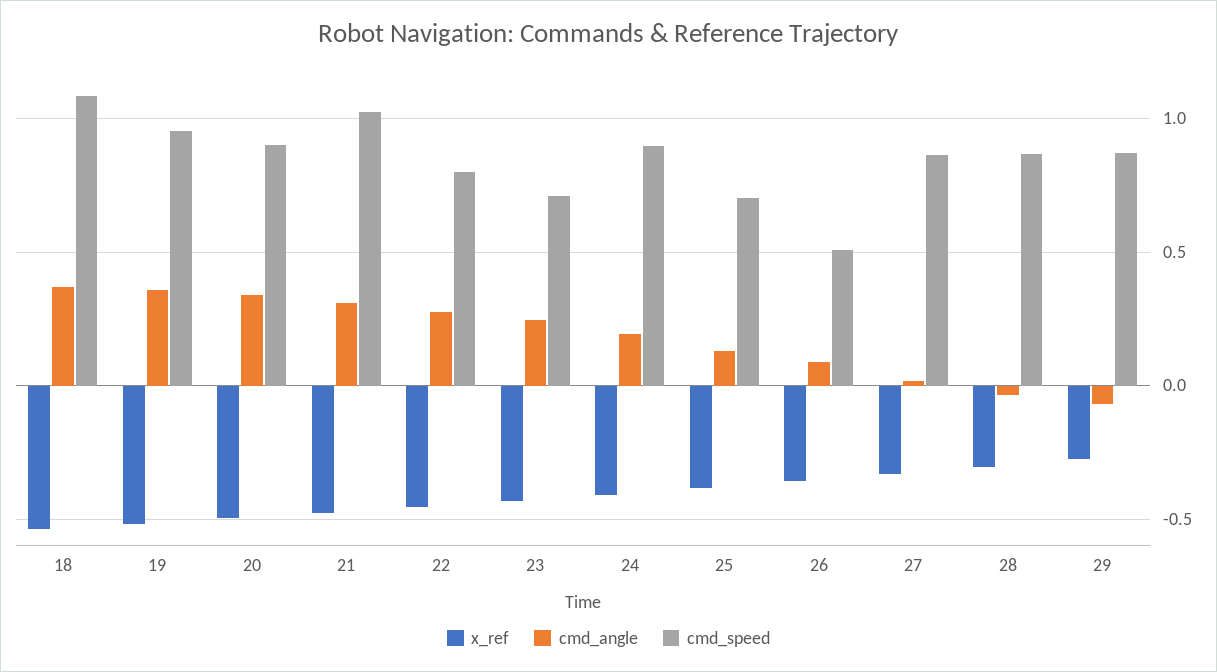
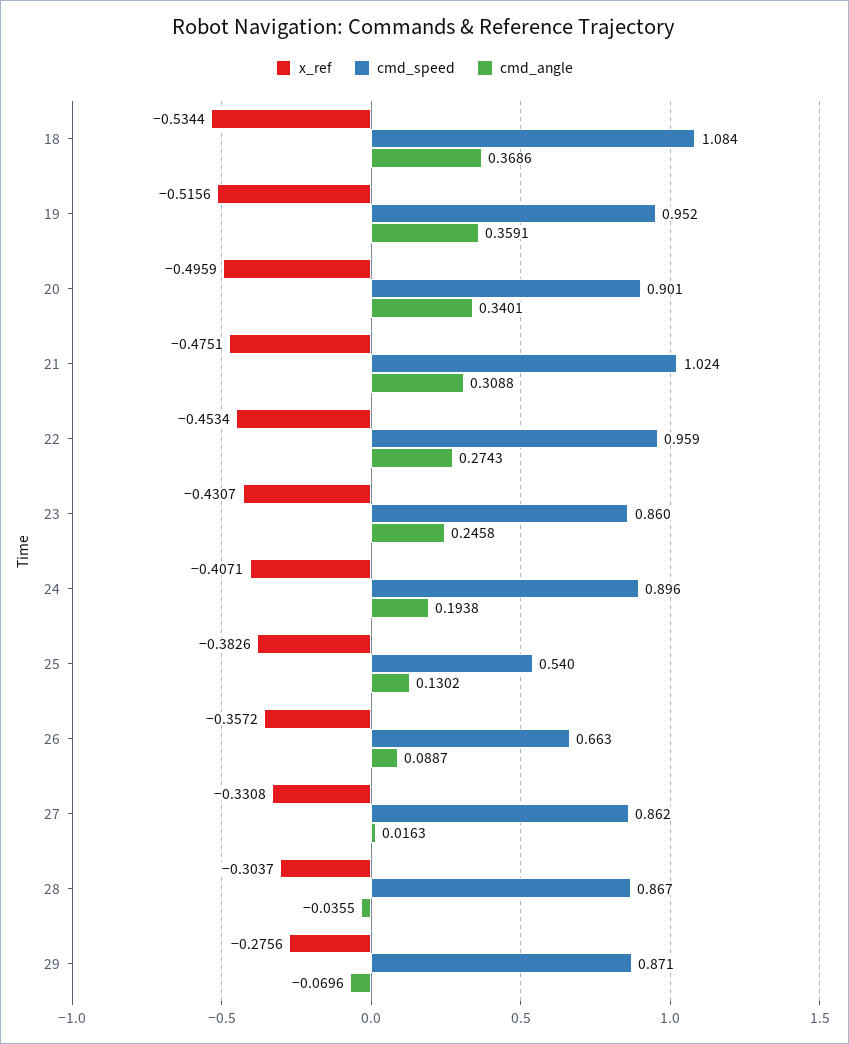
cmd_speed, 22: 0.8 -> 0.959
cmd_speed, 23: 0.7 -> 0.86
cmd_speed, 25: 0.7 -> 0.54
cmd_speed, 26: 0.5 -> 0.663

